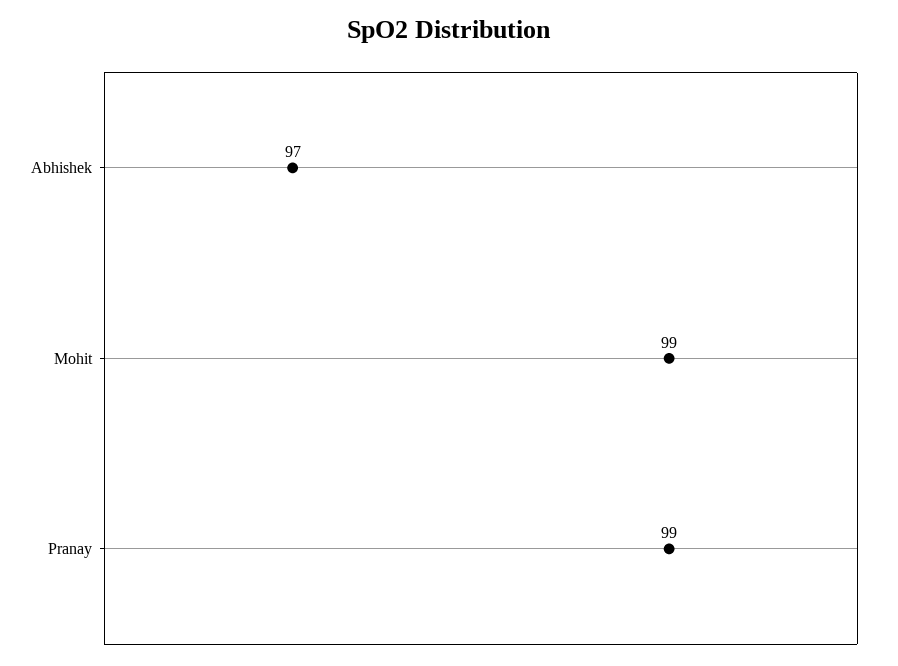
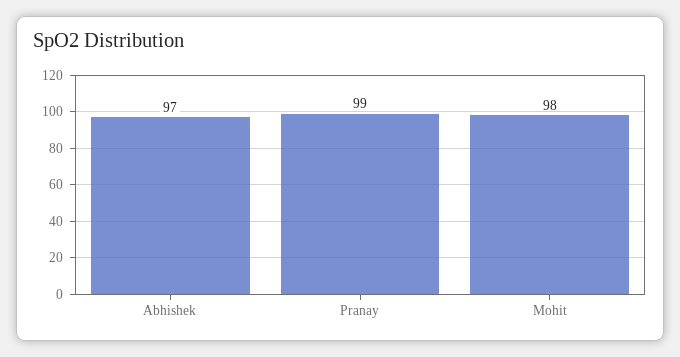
Mohit: 99 -> 98

